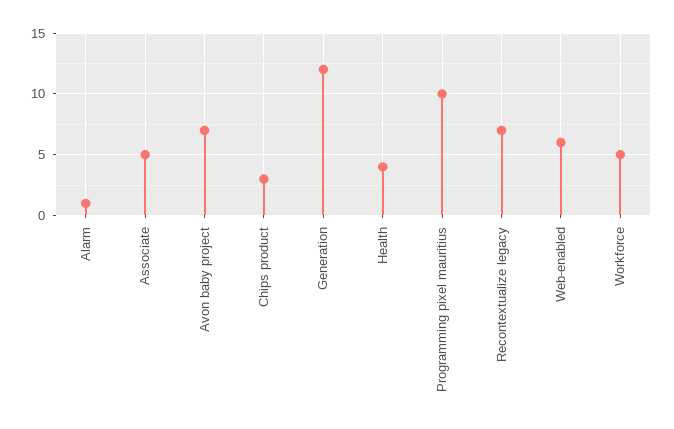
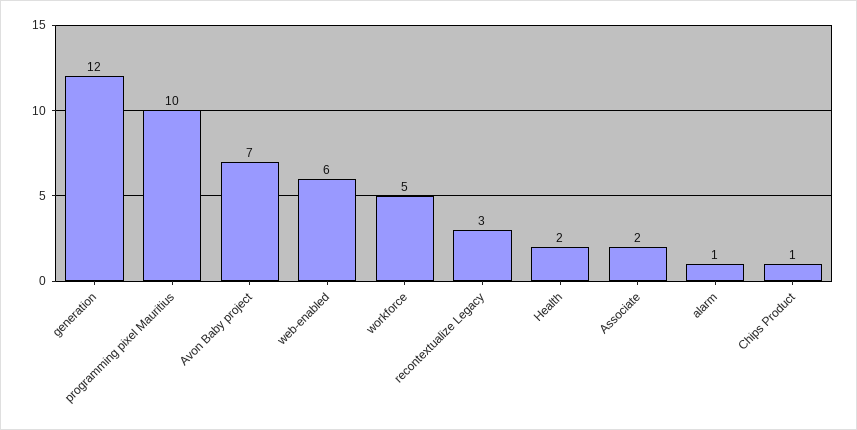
Associate: 5 -> 2
Chips product: 3 -> 1
Health: 4 -> 2
Recontextualize legacy: 7 -> 3

